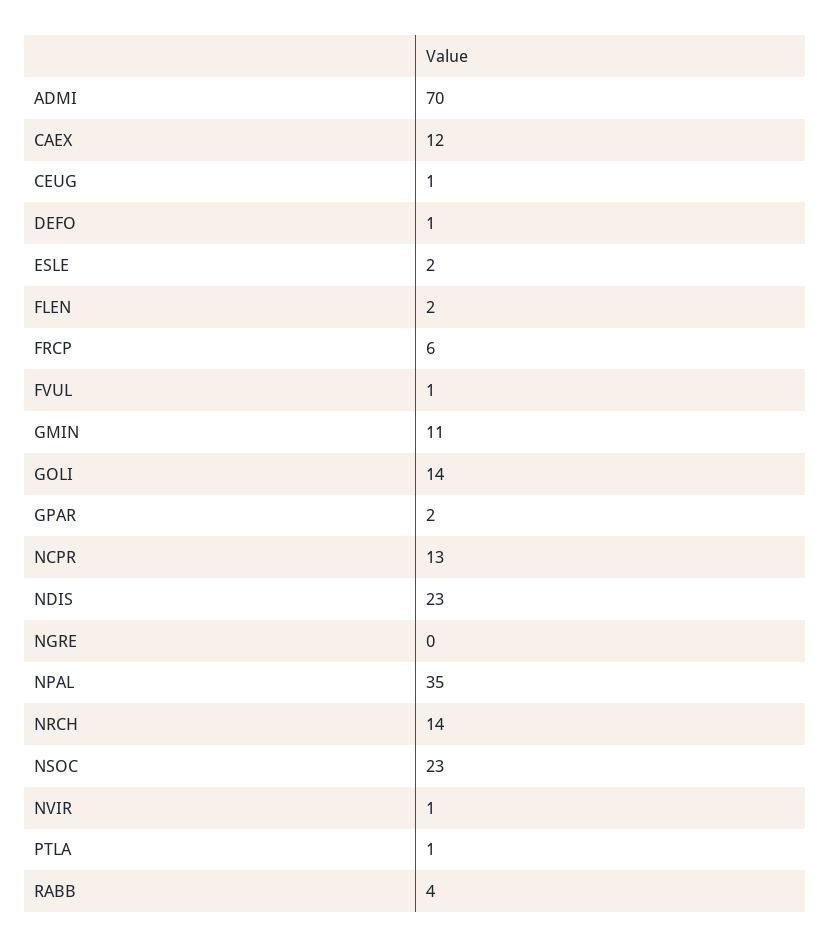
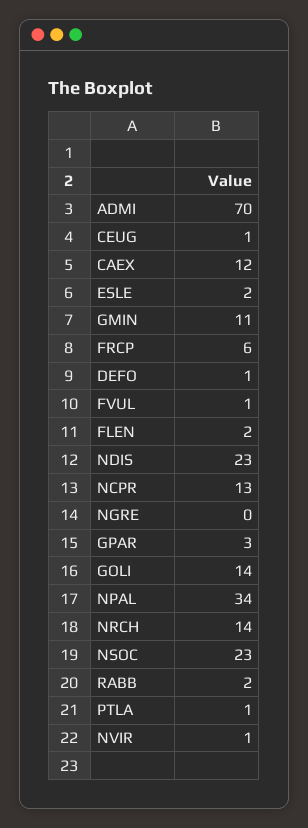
GPAR: 2 -> 3
NPAL: 35 -> 34
RABB: 4 -> 2

